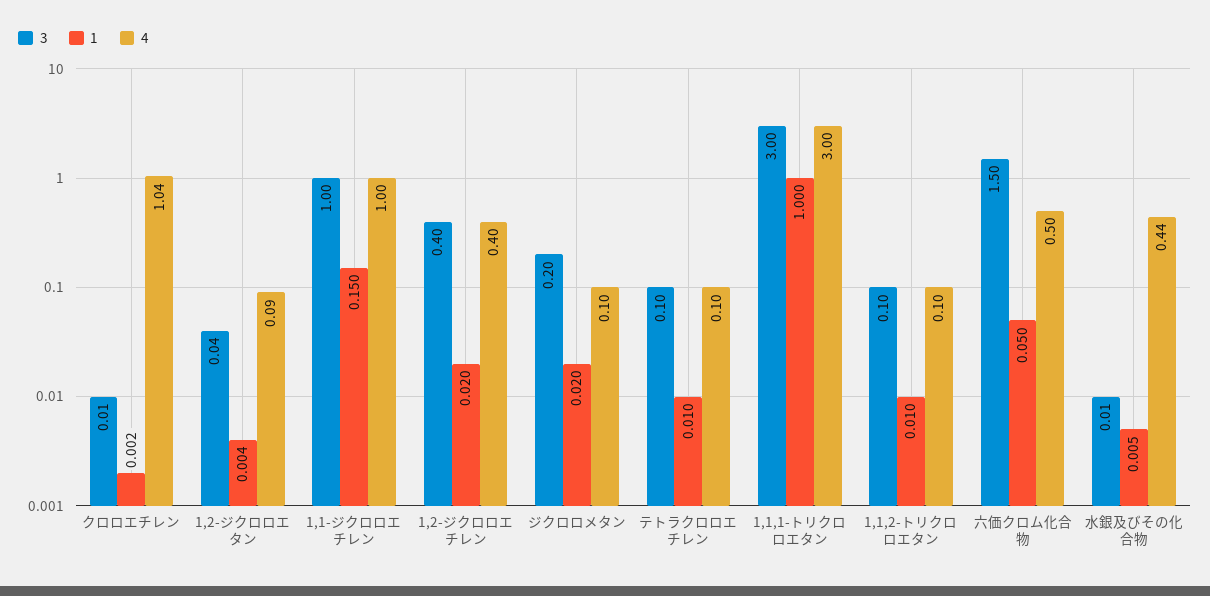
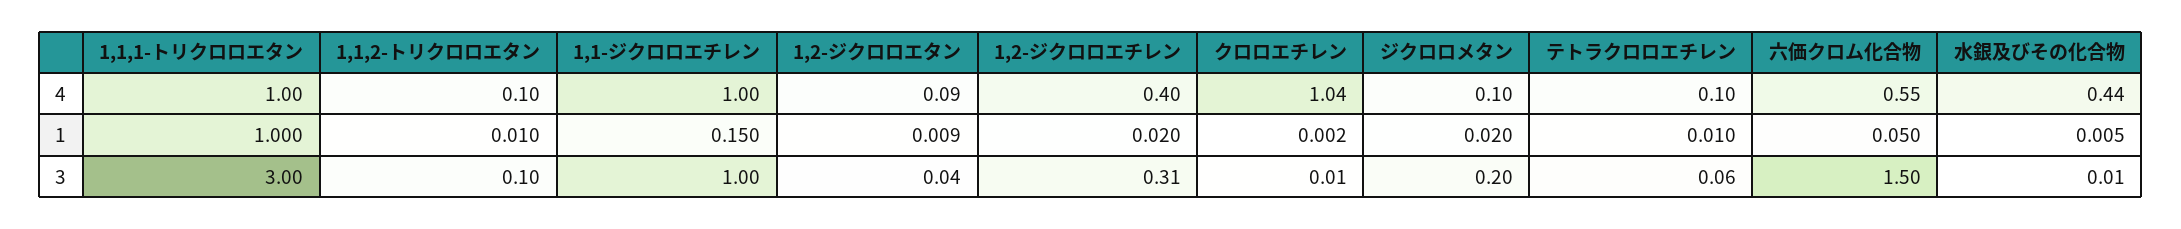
1, 1,2-ジクロロエタン: 0.004 -> 0.009
3, 1,2-ジクロロエチレン: 0.4 -> 0.31
3, テトラクロロエチレン: 0.1 -> 0.06
4, 1,1,1-トリクロロエタン: 3 -> 1
4, 六価クロム化合物: 0.5 -> 0.55

